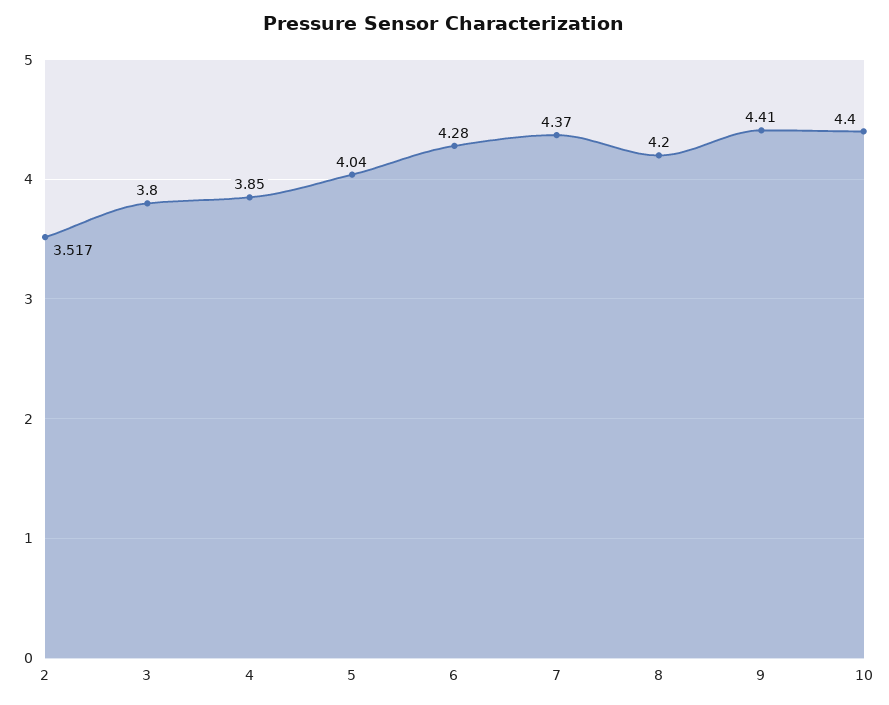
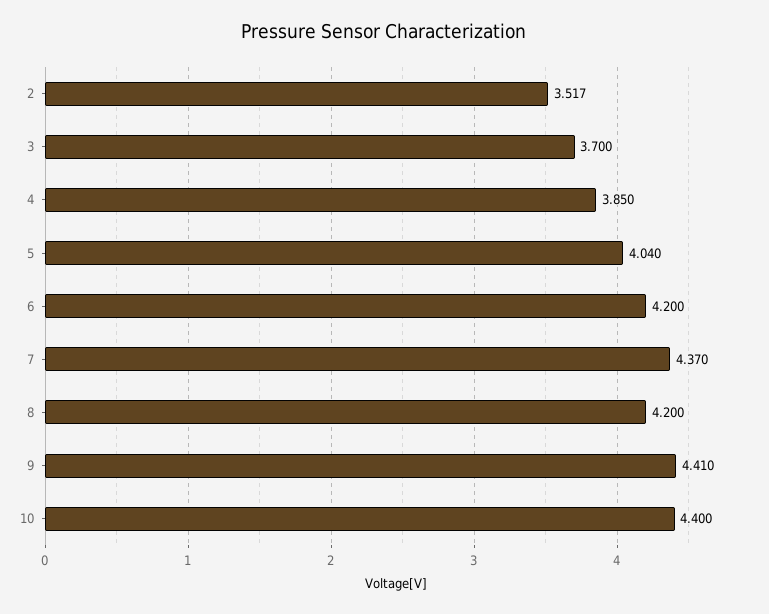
3: 3.8 -> 3.7
6: 4.28 -> 4.2

